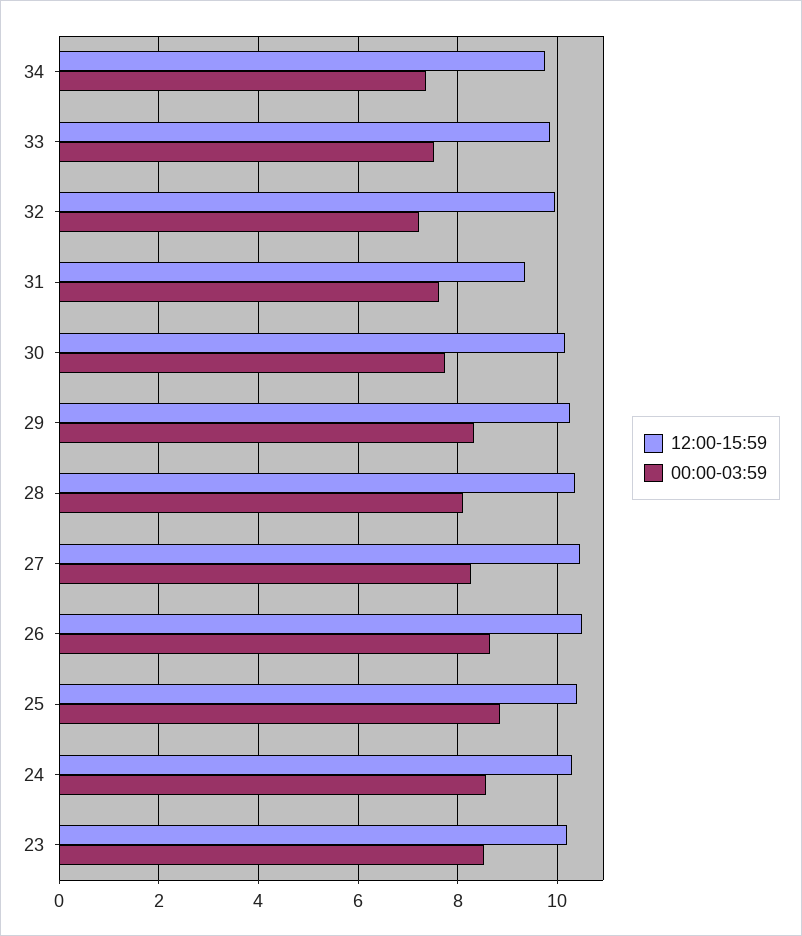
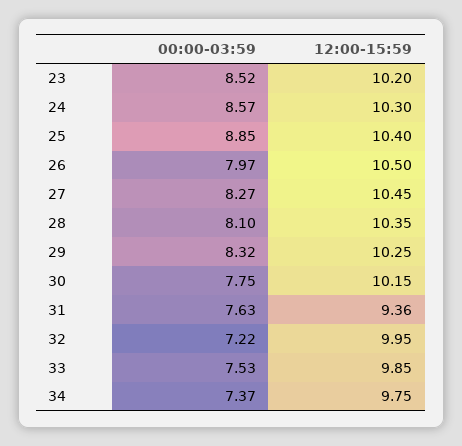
00:00-03:59, 26: 8.6 -> 7.97

